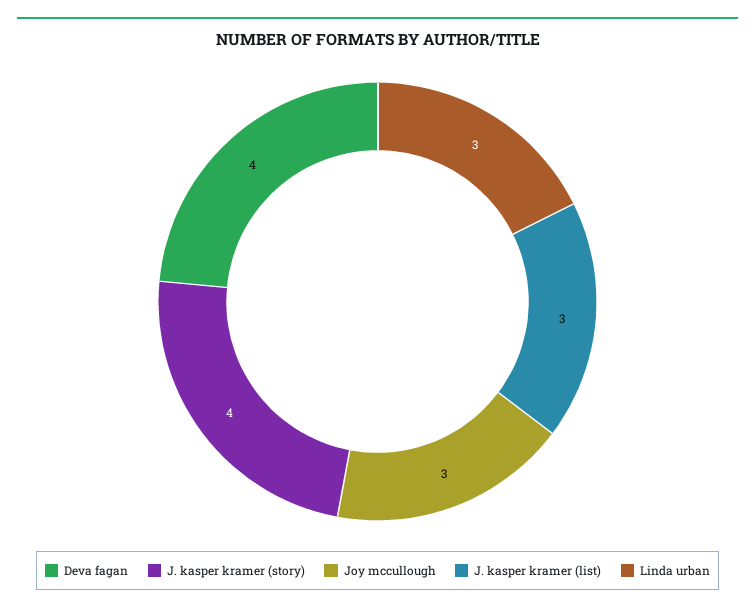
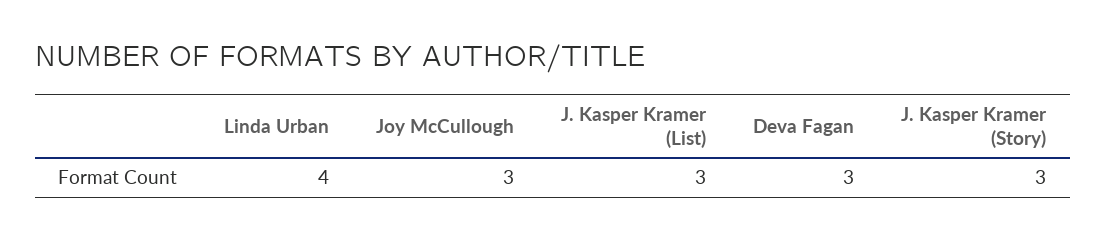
Deva fagan: 4 -> 3
J. kasper kramer (story): 4 -> 3
Linda urban: 3 -> 4

